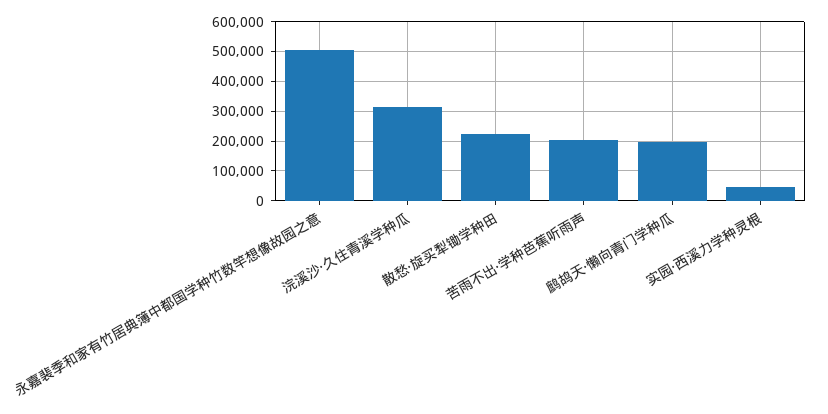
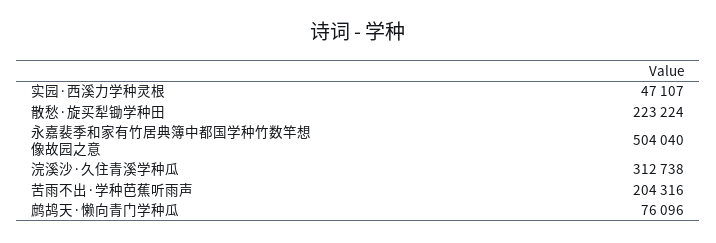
鹧鸪天·懒向青门学种瓜: 200000 -> 76096

